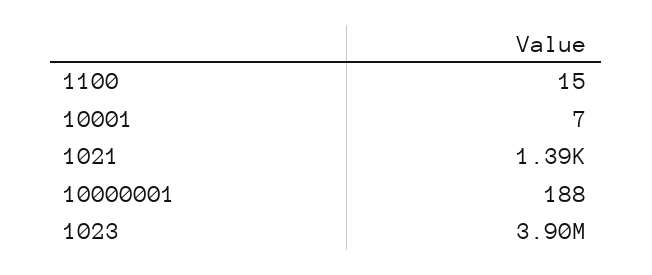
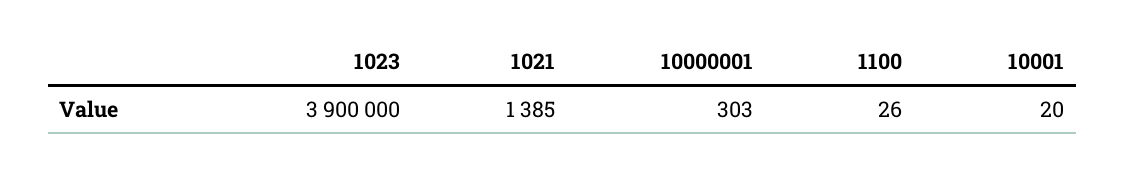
1100: 15 -> 26
10001: 7 -> 20
10000001: 188 -> 303

